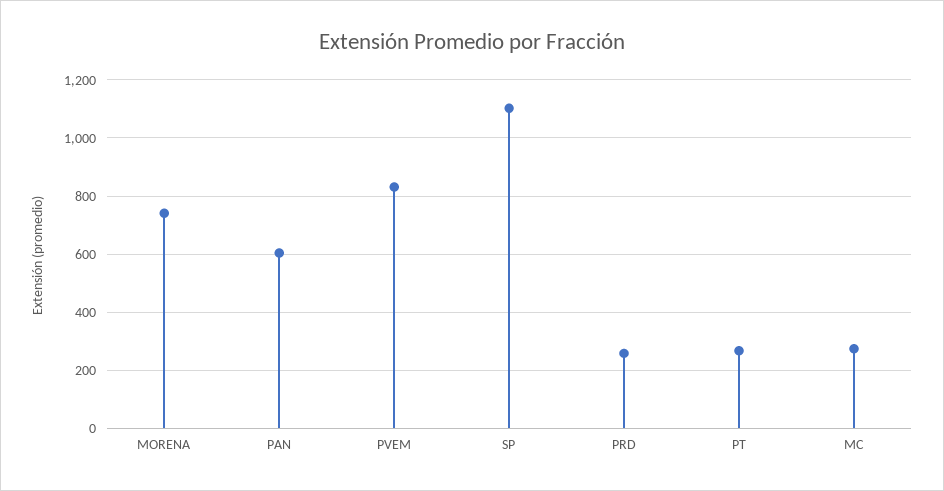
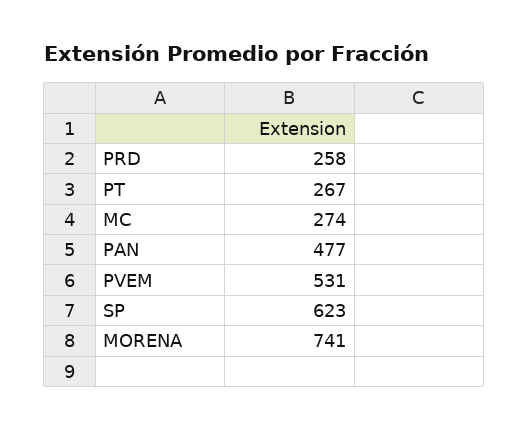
PAN: 600 -> 477
PVEM: 825 -> 531
SP: 1100 -> 623

